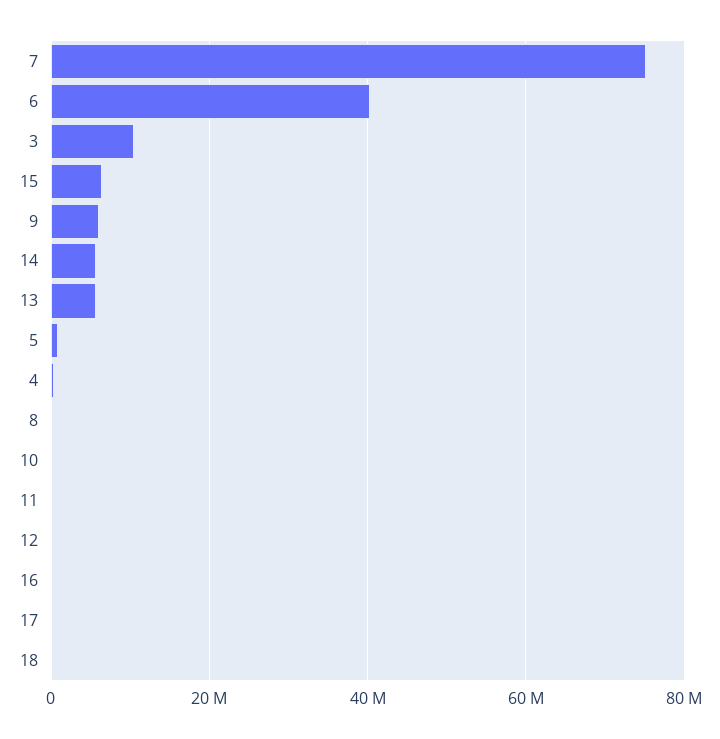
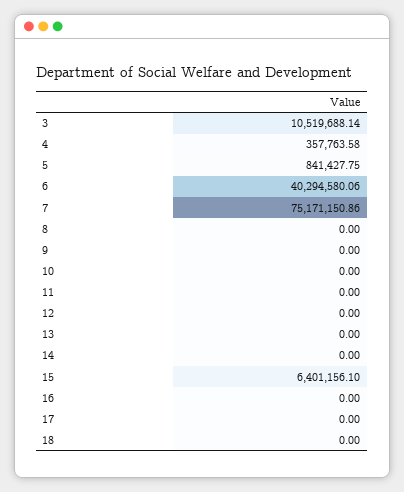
9: 6000000 -> 0
14: 6000000 -> 0
13: 6000000 -> 0

